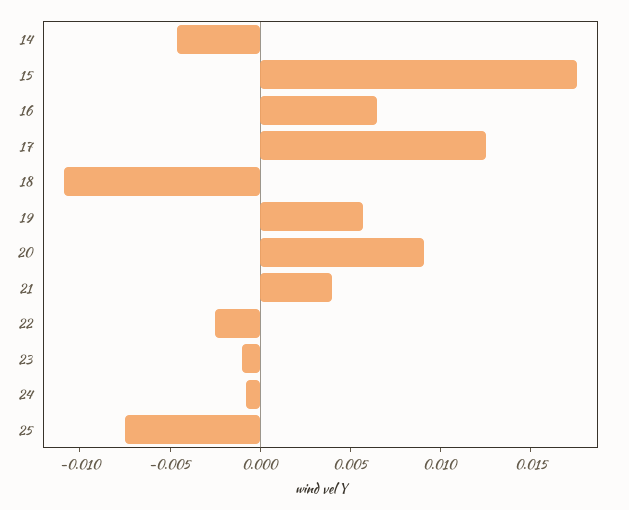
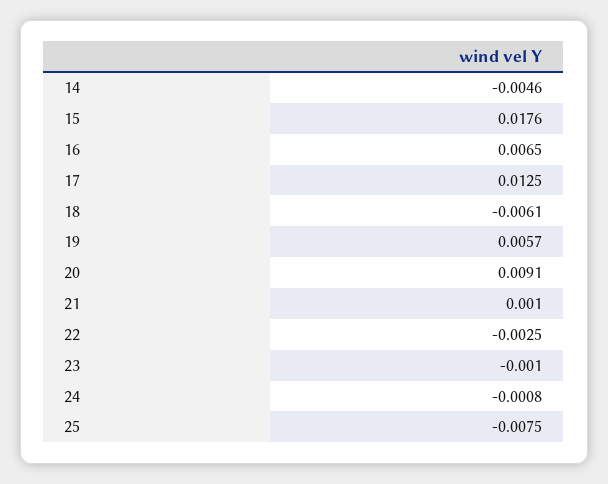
18: -0.011 -> -0.0061
21: 0.004 -> 0.001

